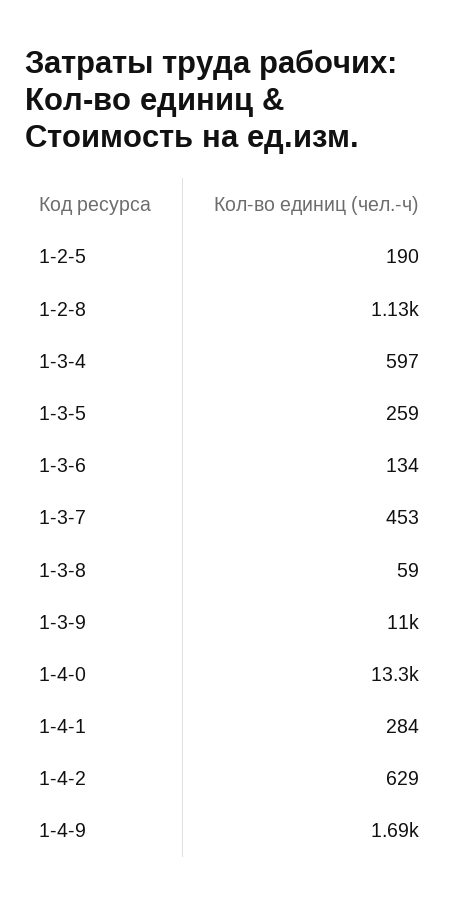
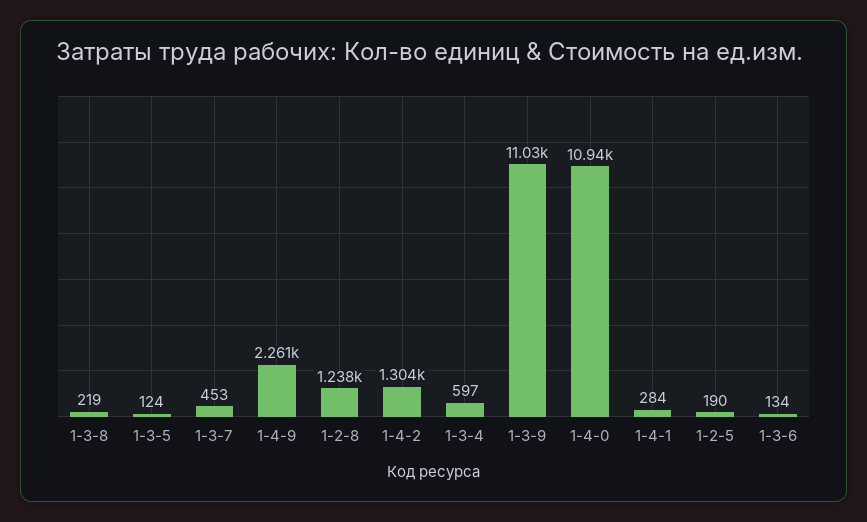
1-2-8: 1130 -> 1238
1-3-5: 259 -> 124
1-3-8: 59 -> 219
1-4-0: 13300 -> 10940
1-4-2: 629 -> 1304
1-4-9: 1690 -> 2261

